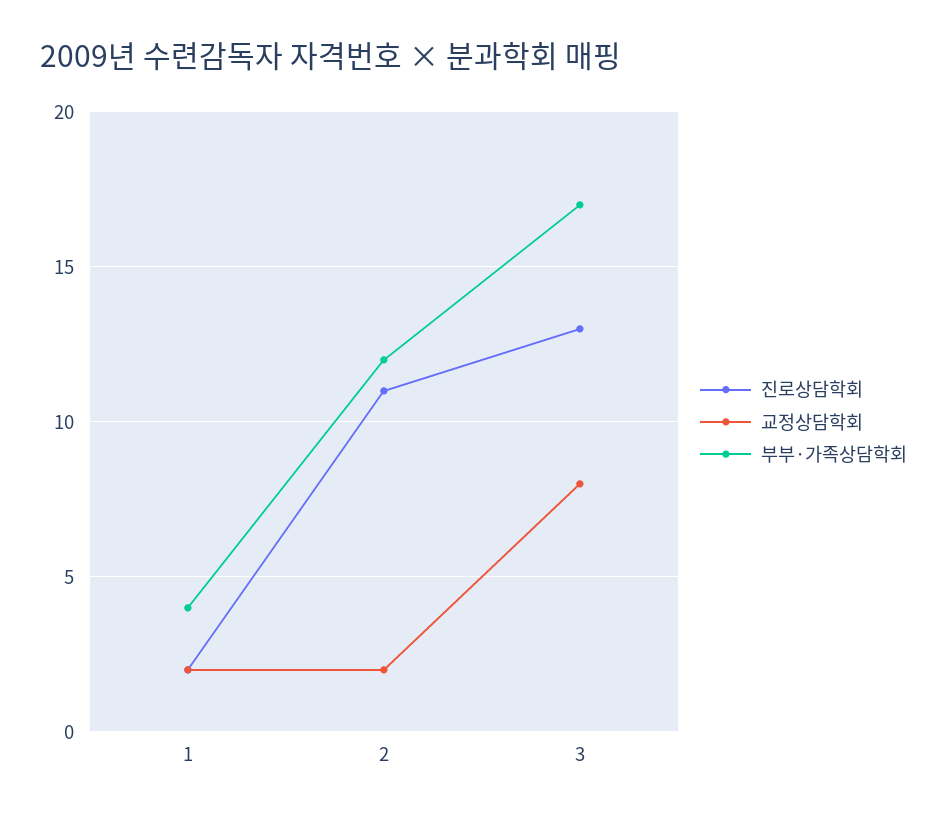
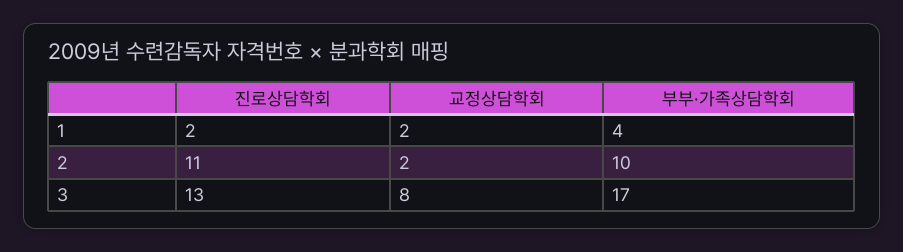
부부·가족상담학회, 2: 12 -> 10

